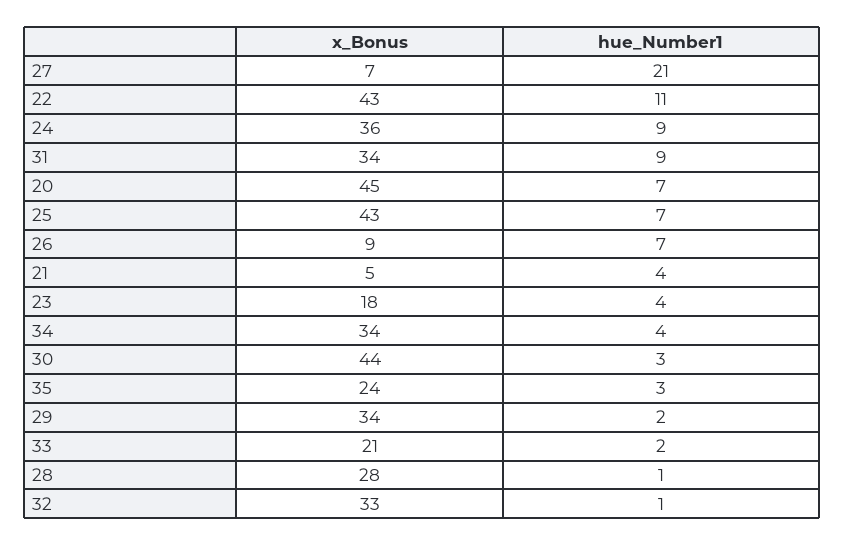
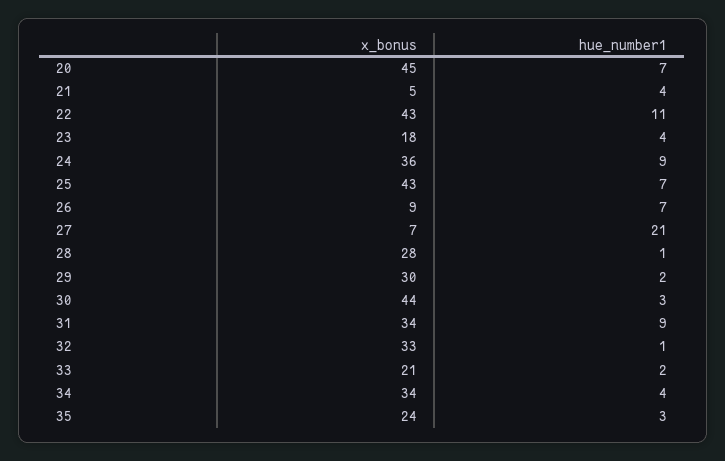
x_Bonus, 29: 34 -> 30

